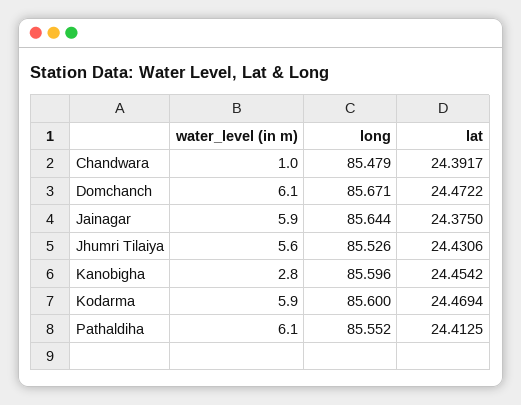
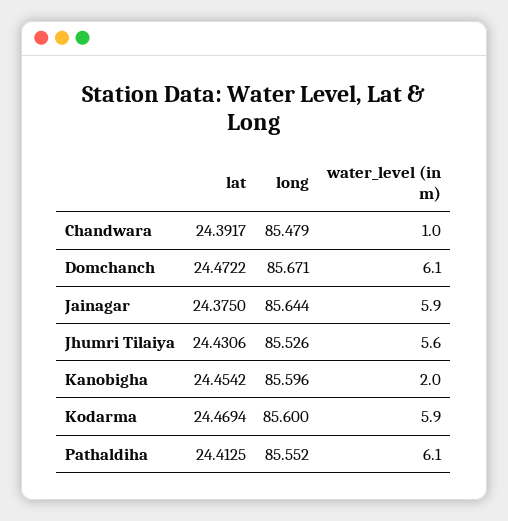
water_level (in m), Kanobigha: 2.8 -> 2

